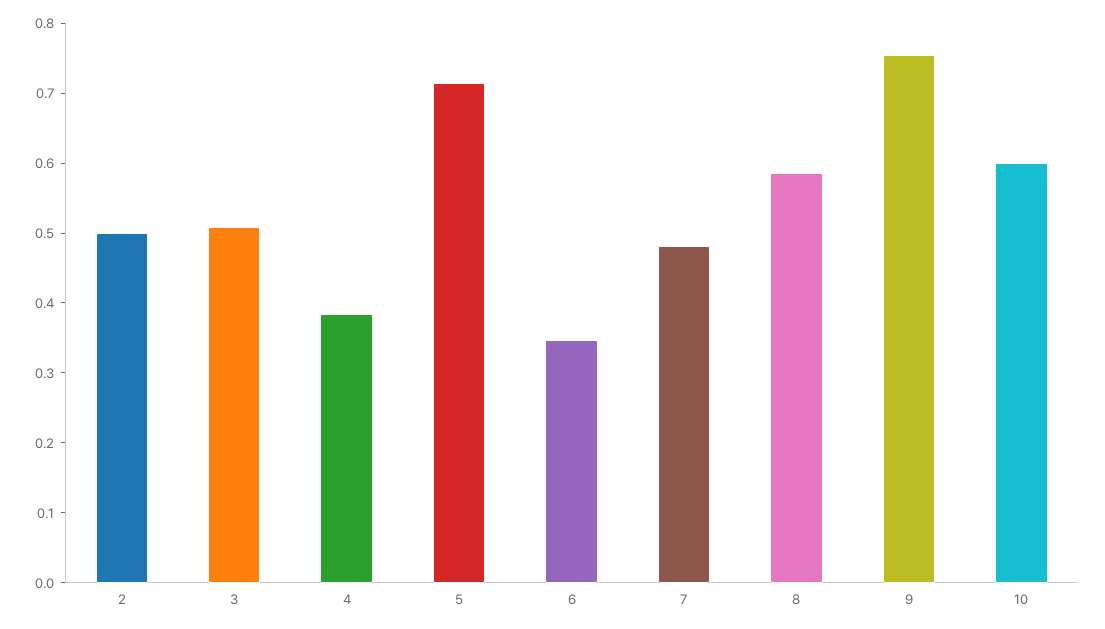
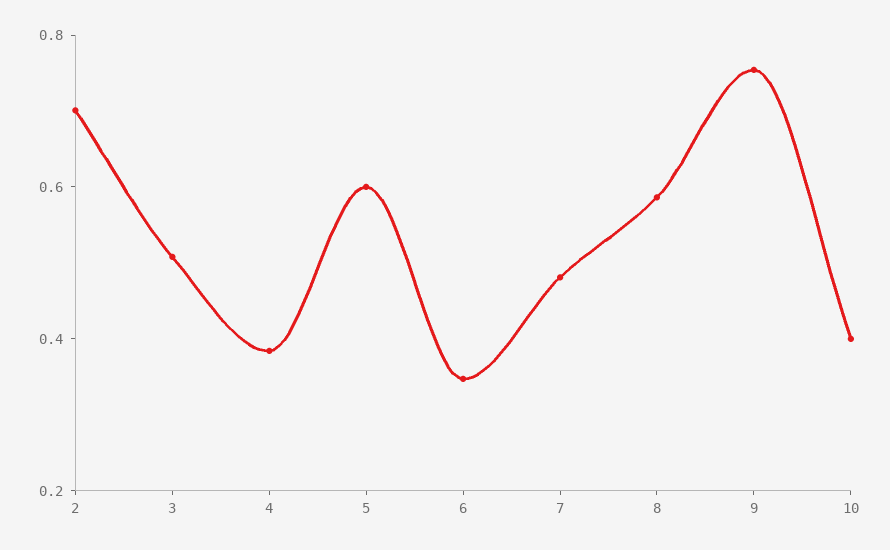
2: 0.5 -> 0.7
5: 0.72 -> 0.6
10: 0.6 -> 0.4

